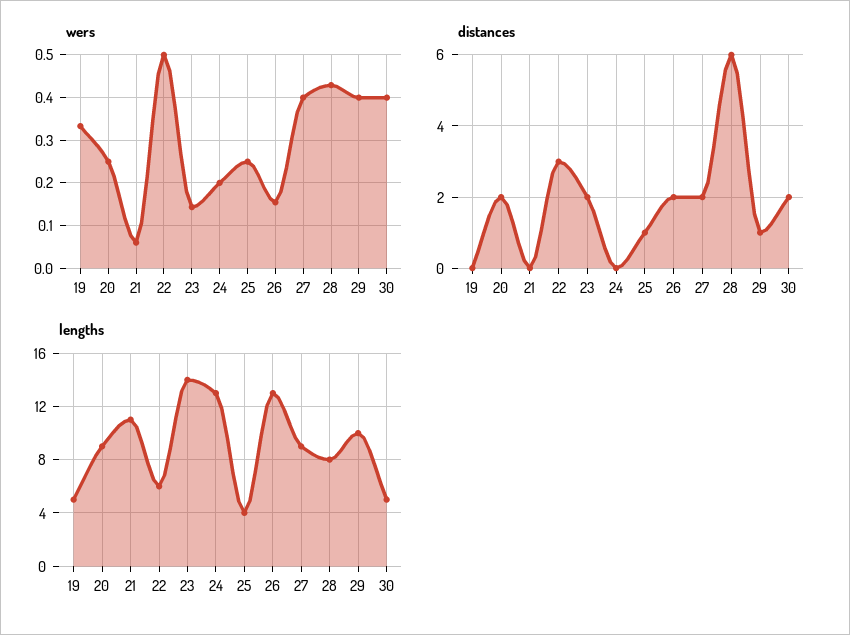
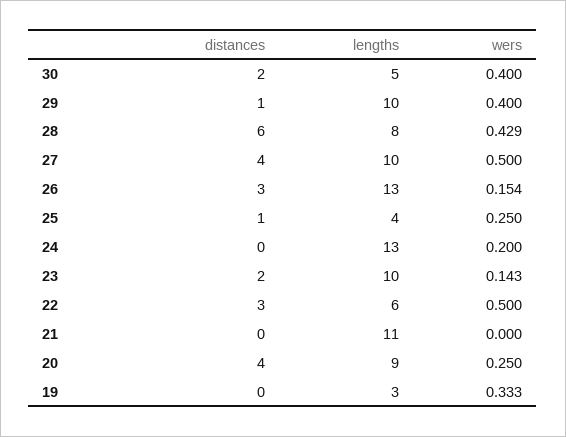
wers, 21: 0.06 -> 0
wers, 27: 0.4 -> 0.5
distances, 20: 2 -> 4
distances, 26: 2 -> 3
distances, 27: 2 -> 4
lengths, 19: 5 -> 3
lengths, 23: 14 -> 10
lengths, 27: 9 -> 10

